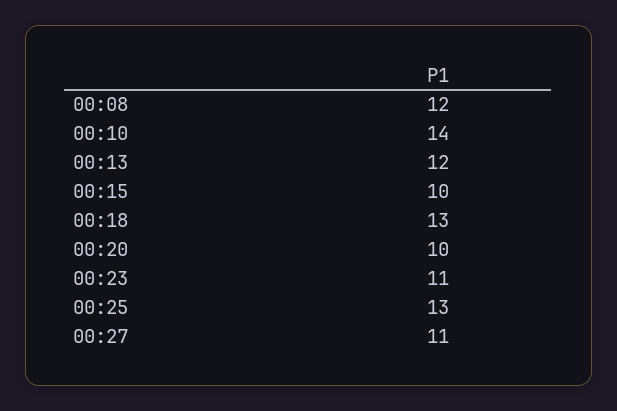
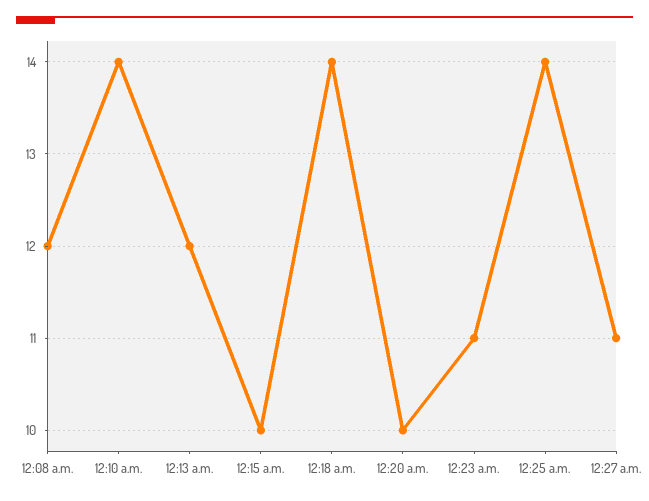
00:18: 13 -> 14
00:25: 13 -> 14

